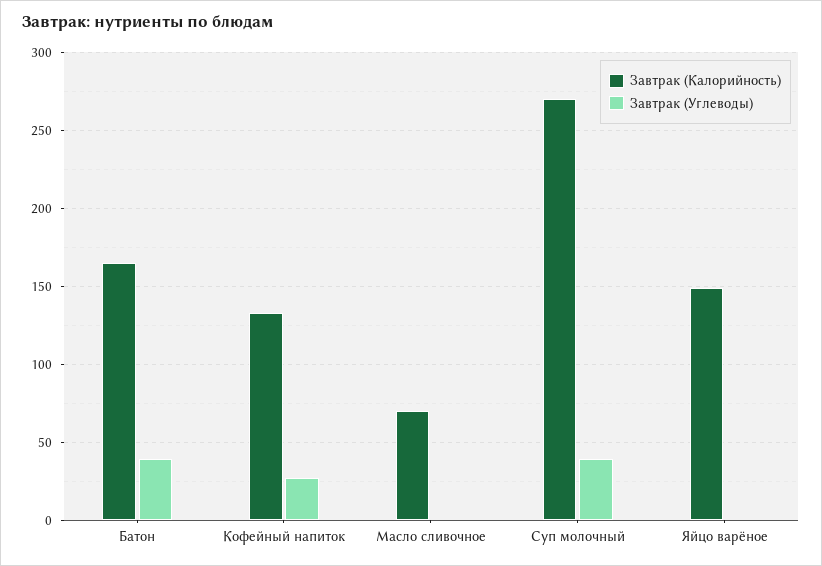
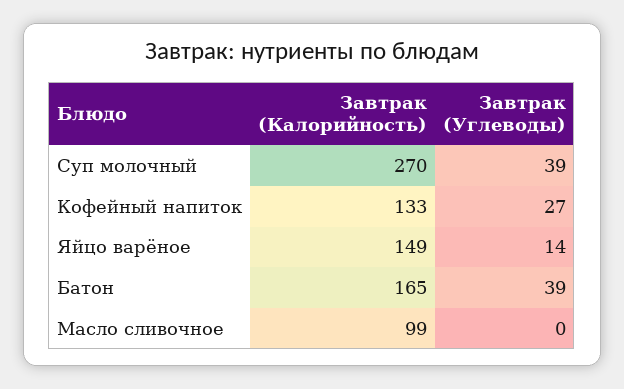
Завтрак (Калорийность), Масло сливочное: 70 -> 99
Завтрак (Углеводы), Яйцо варёное: 0 -> 14

